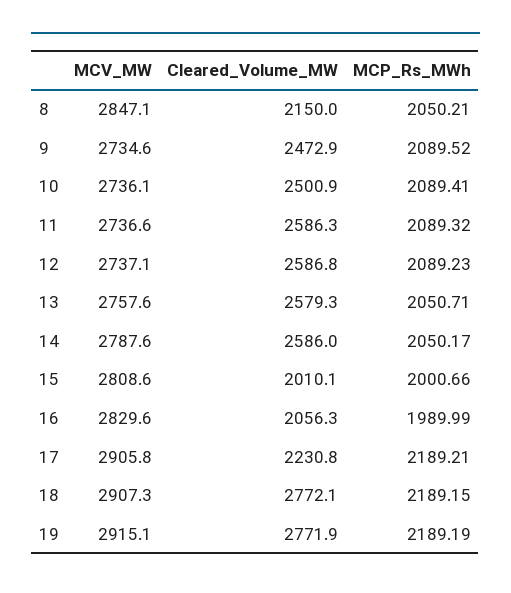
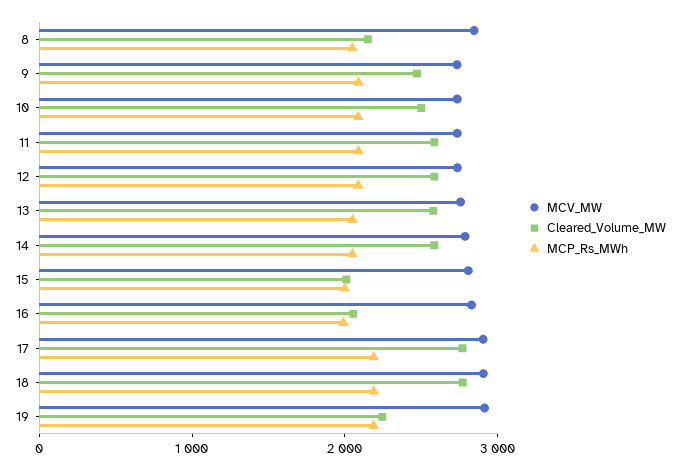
Cleared_Volume_MW, 17: 2230.8 -> 2800
Cleared_Volume_MW, 19: 2771.9 -> 2200

